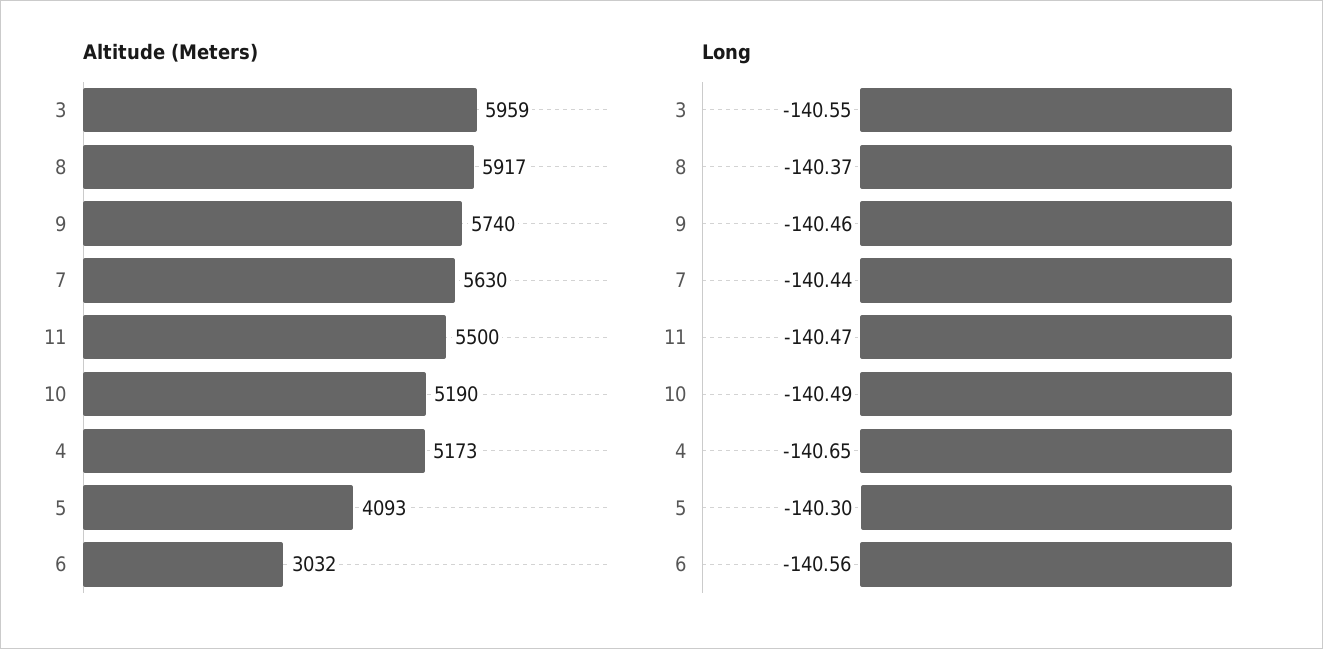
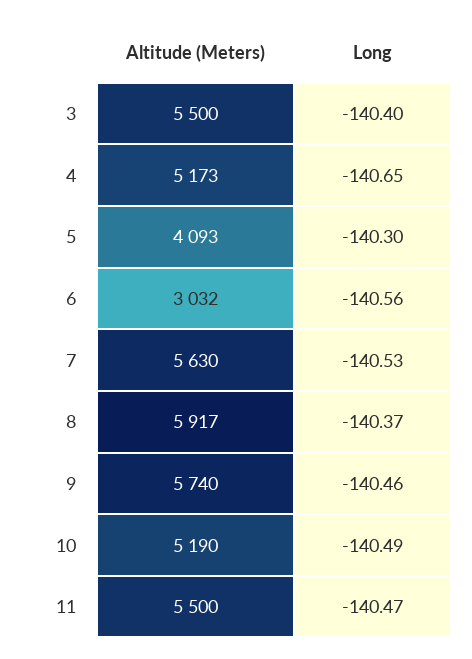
Altitude (Meters), 3: 5959 -> 5500
Long, 3: -140.55 -> -140.4
Long, 7: -140.44 -> -140.53

